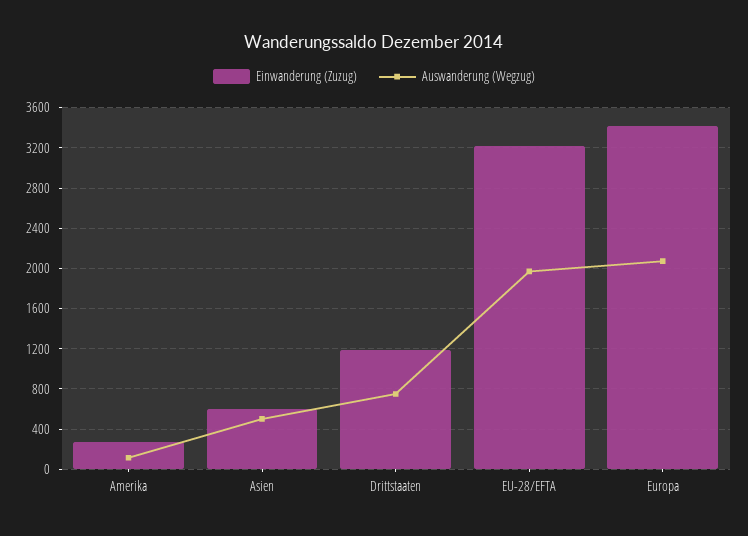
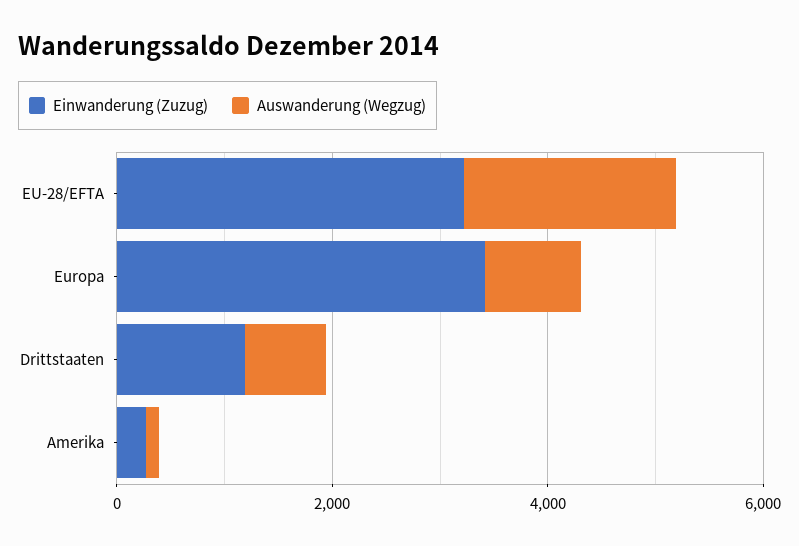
Einwanderung (Zuzug), Asien: 600 -> none
Auswanderung (Wegzug), Asien: 500 -> none
Auswanderung (Wegzug), Europa: 2100 -> 1000

